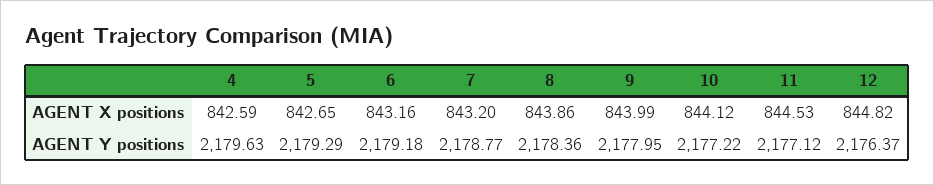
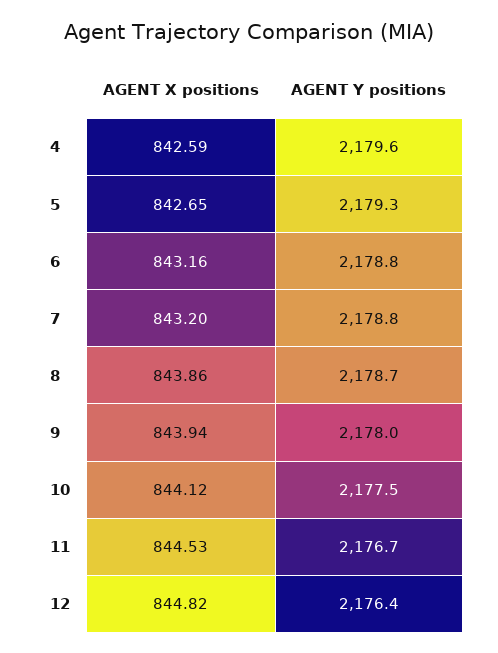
9, AGENT X positions: 843.99 -> 843.94
6, AGENT Y positions: 2179.18 -> 2178.8
8, AGENT Y positions: 2178.36 -> 2178.7
10, AGENT Y positions: 2177.22 -> 2177.5
11, AGENT Y positions: 2177.12 -> 2176.7

